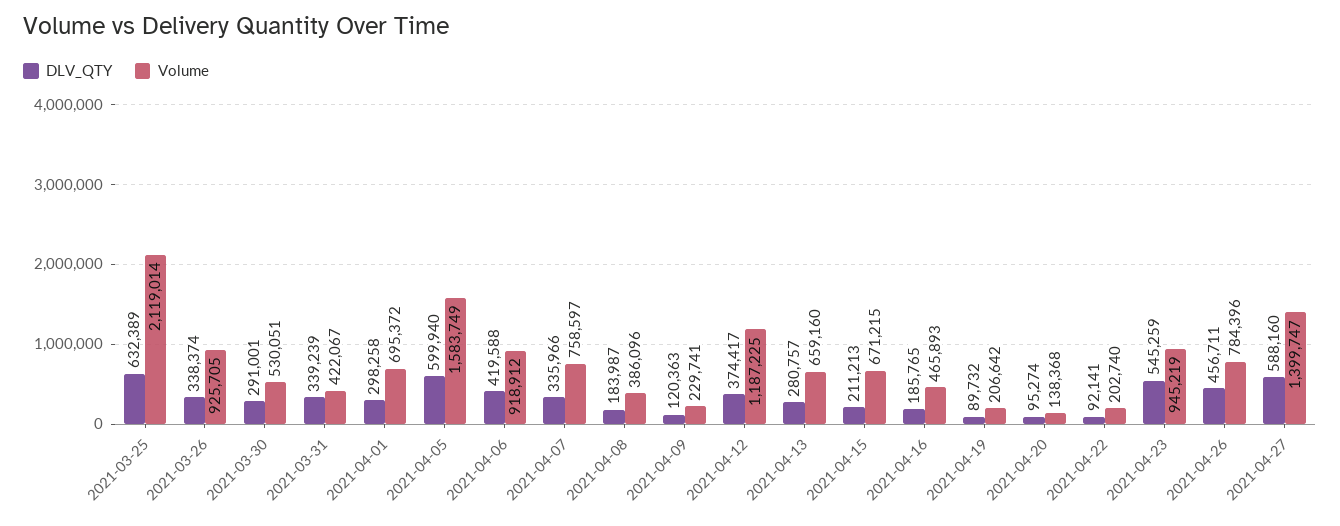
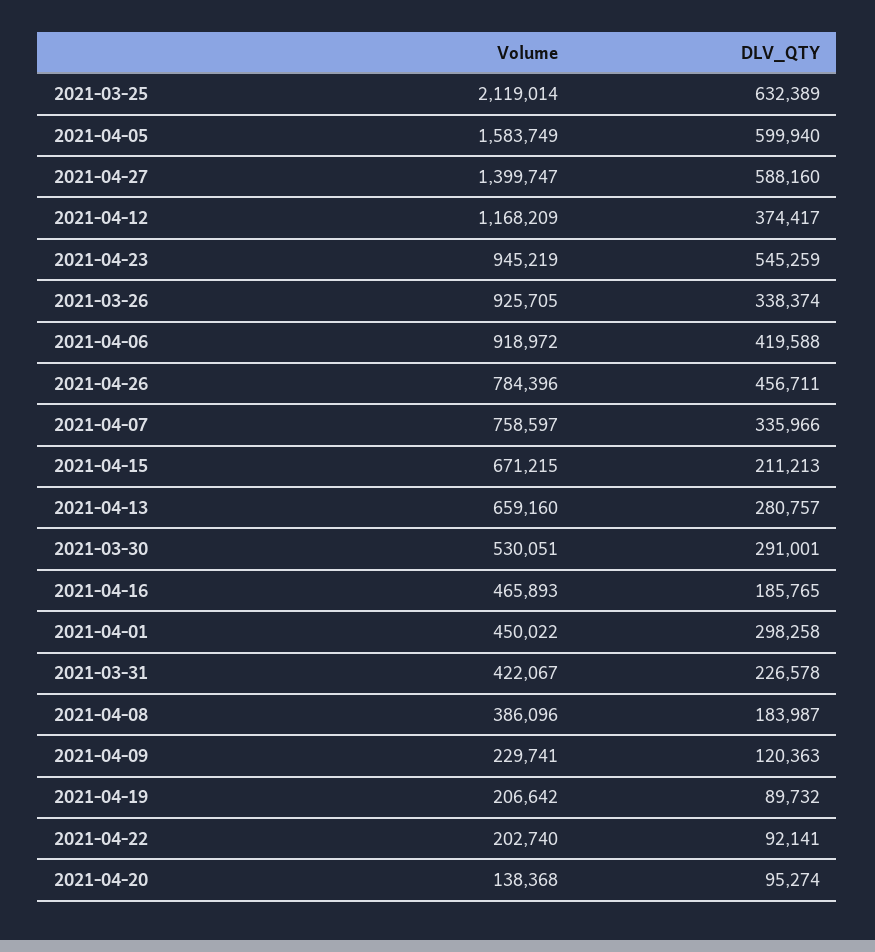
DLV_QTY, 2021-03-31: 339239 -> 226578
Volume, 2021-04-01: 695372 -> 450022
Volume, 2021-04-06: 918912 -> 918972
Volume, 2021-04-12: 1187225 -> 1168209

